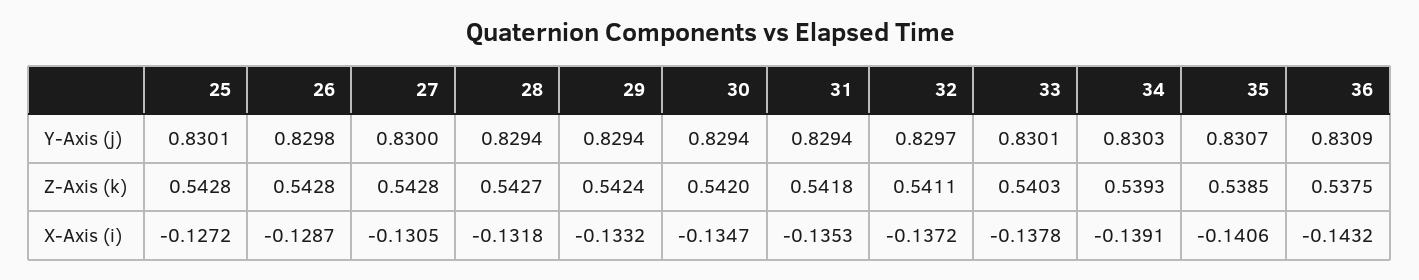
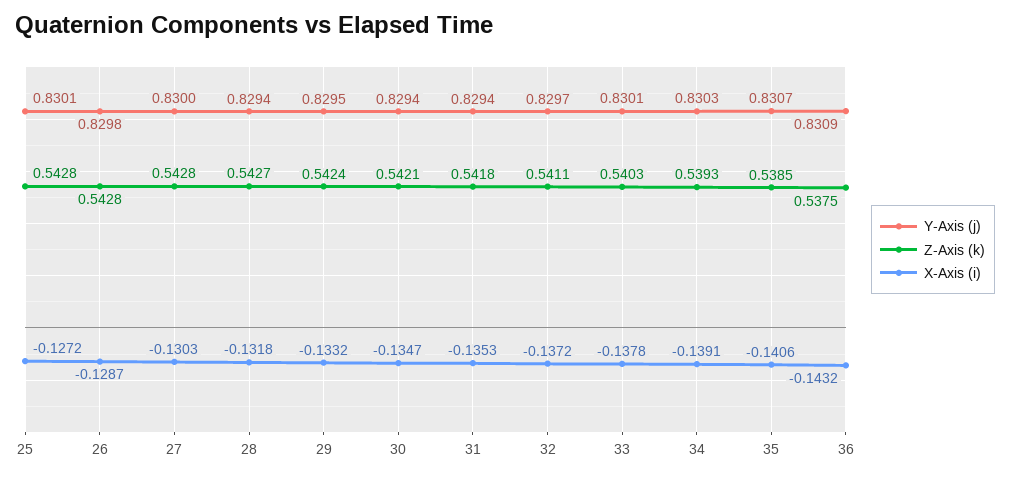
Y-Axis (j), 29: 0.8294 -> 0.8295
Z-Axis (k), 30: 0.542 -> 0.5421
X-Axis (i), 27: -0.1305 -> -0.1303

